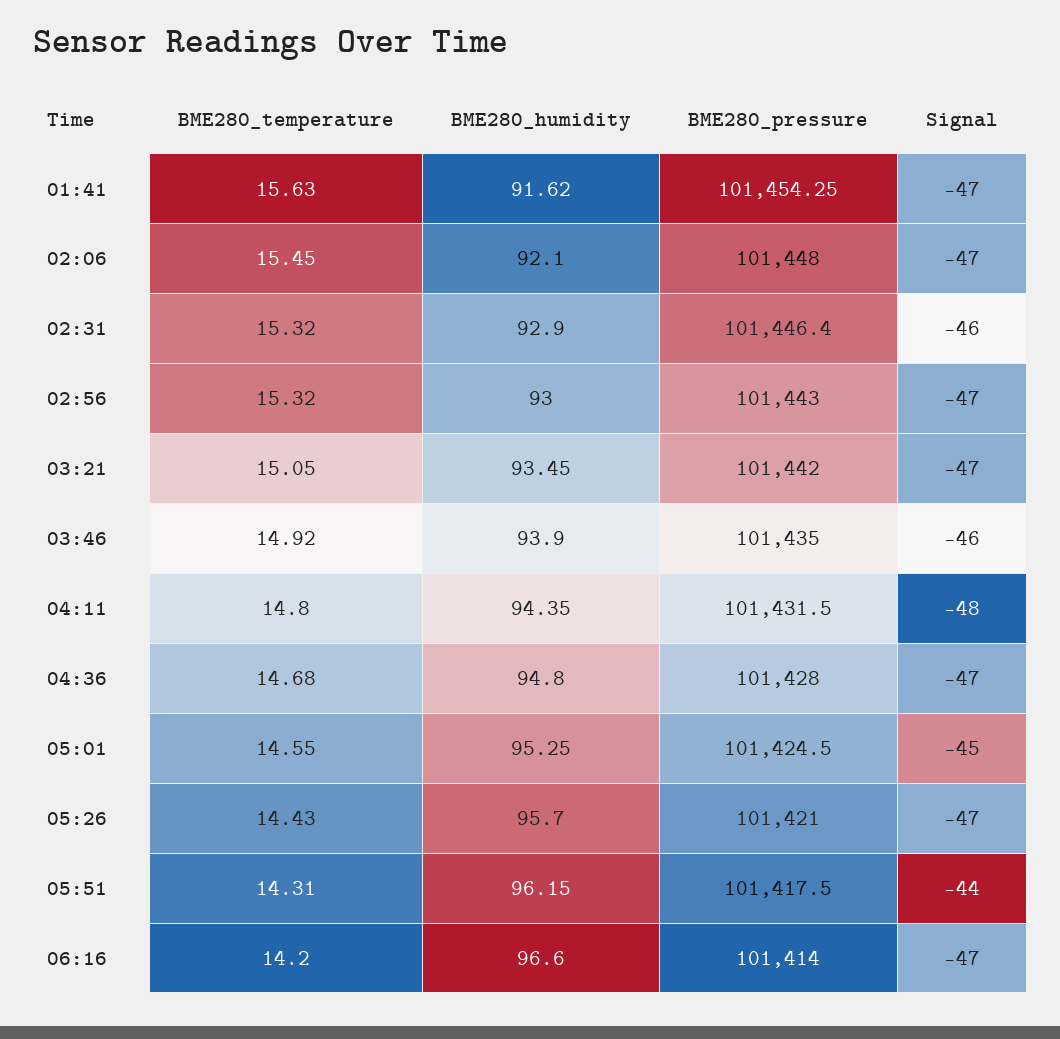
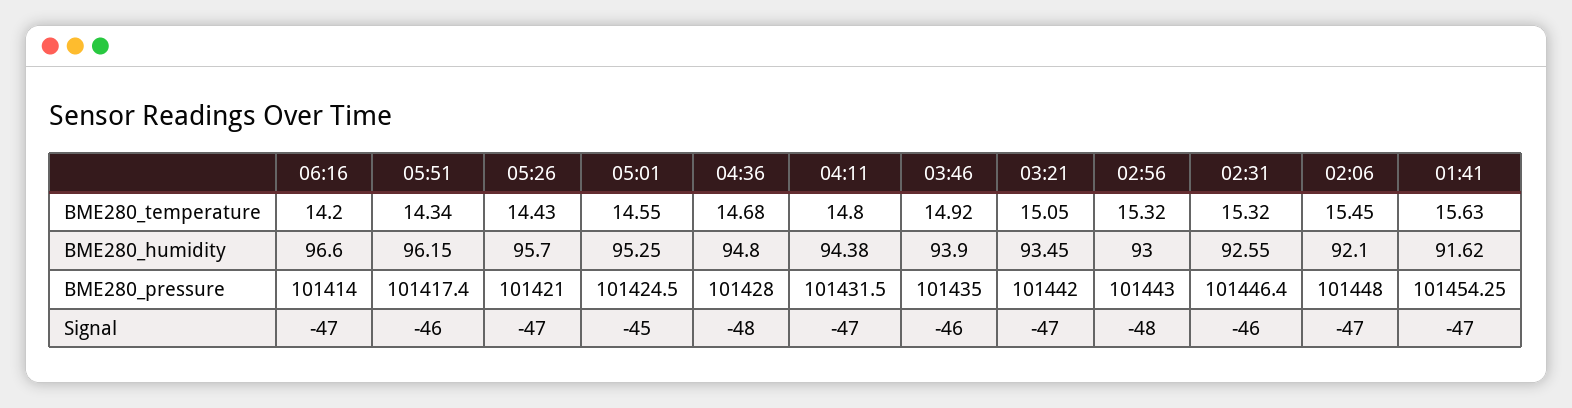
BME280_humidity, 02:31: 92.9 -> 92.55
Signal, 02:56: -47 -> -48
BME280_humidity, 04:11: 94.35 -> 94.38
Signal, 04:11: -48 -> -47
Signal, 04:36: -47 -> -48
BME280_temperature, 05:51: 14.31 -> 14.34
BME280_pressure, 05:51: 101417.5 -> 101417.4
Signal, 05:51: -44 -> -46

